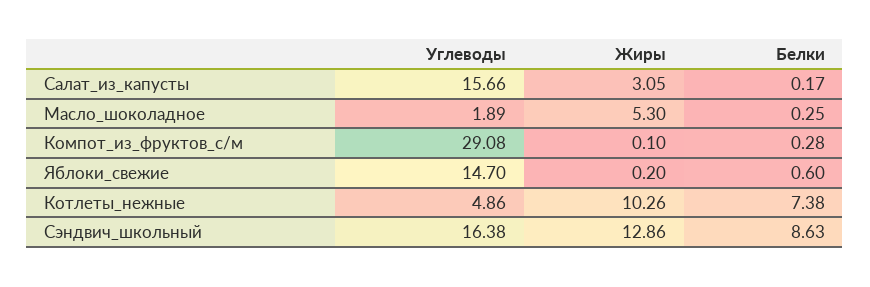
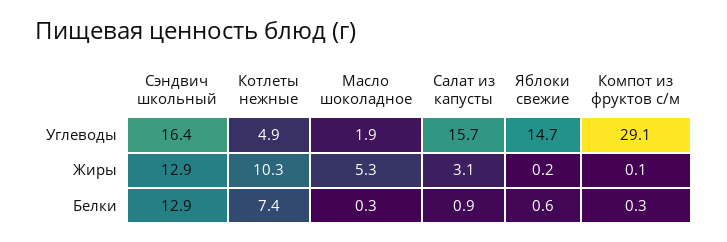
Белки, Салат_из_капусты: 0.17 -> 0.9
Белки, Сэндвич_школьный: 8.63 -> 12.9

